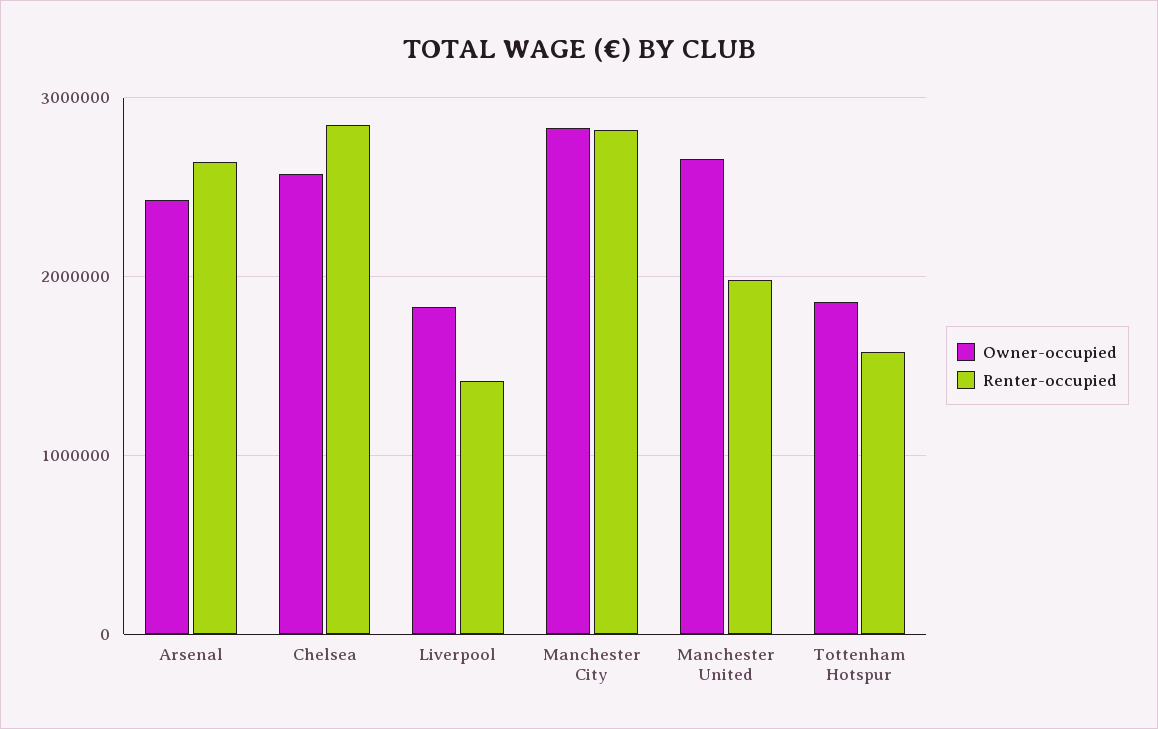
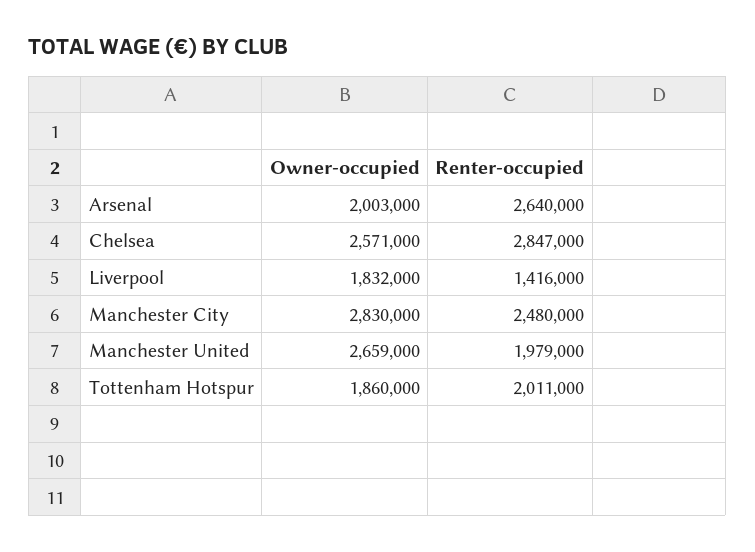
Owner-occupied, Arsenal: 2400000 -> 2003000
Renter-occupied, Manchester City: 2800000 -> 2480000
Renter-occupied, Tottenham Hotspur: 1600000 -> 2011000

